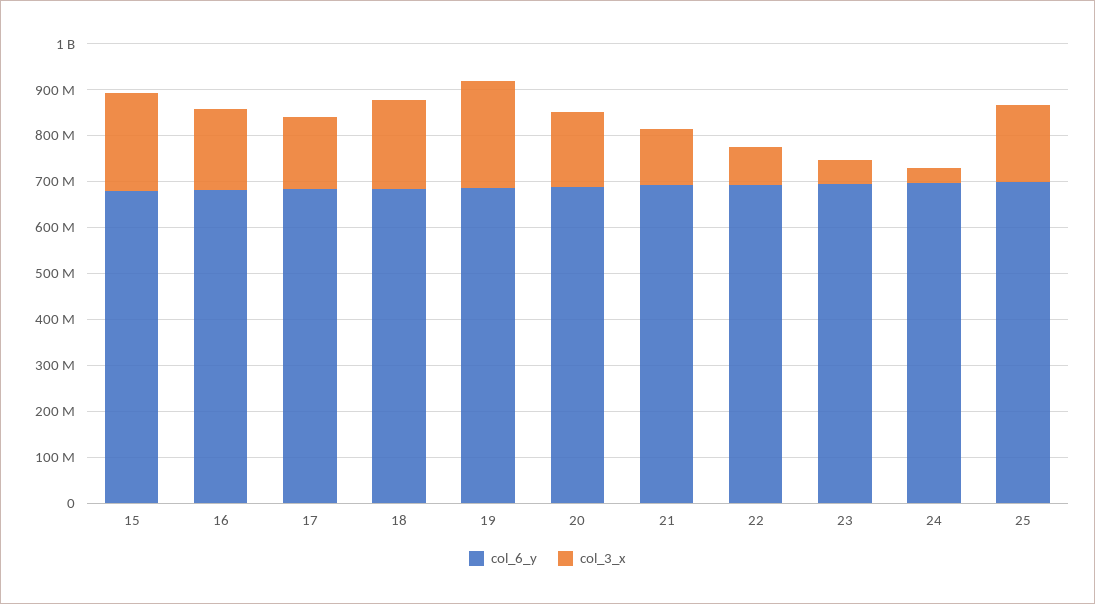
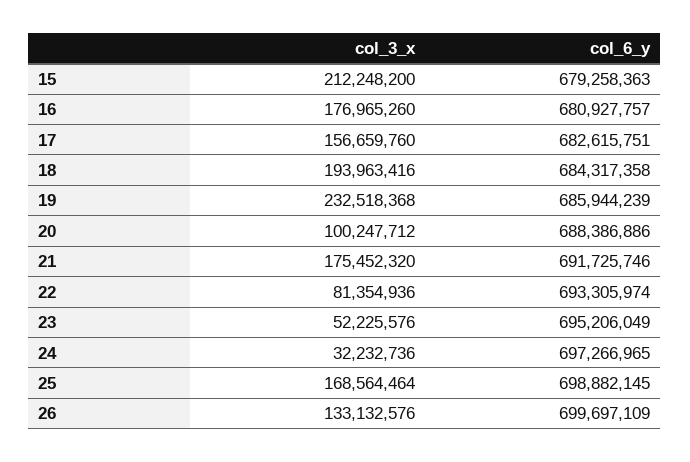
col_3_x, 20: 160000000 -> 100247712
col_3_x, 21: 120000000 -> 175452320
col_3_x, 26: none -> 133132576
col_6_y, 26: none -> 699697109

